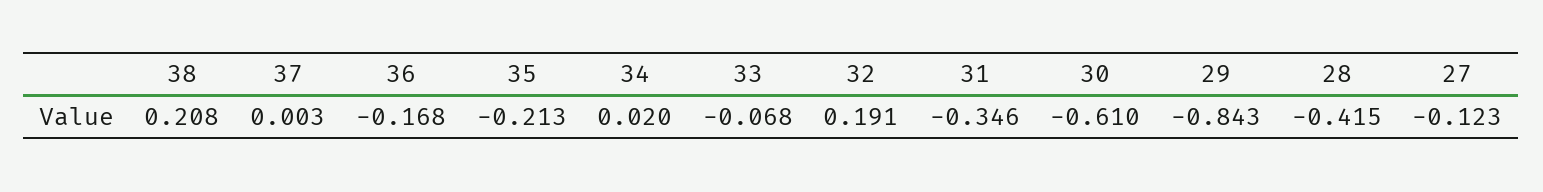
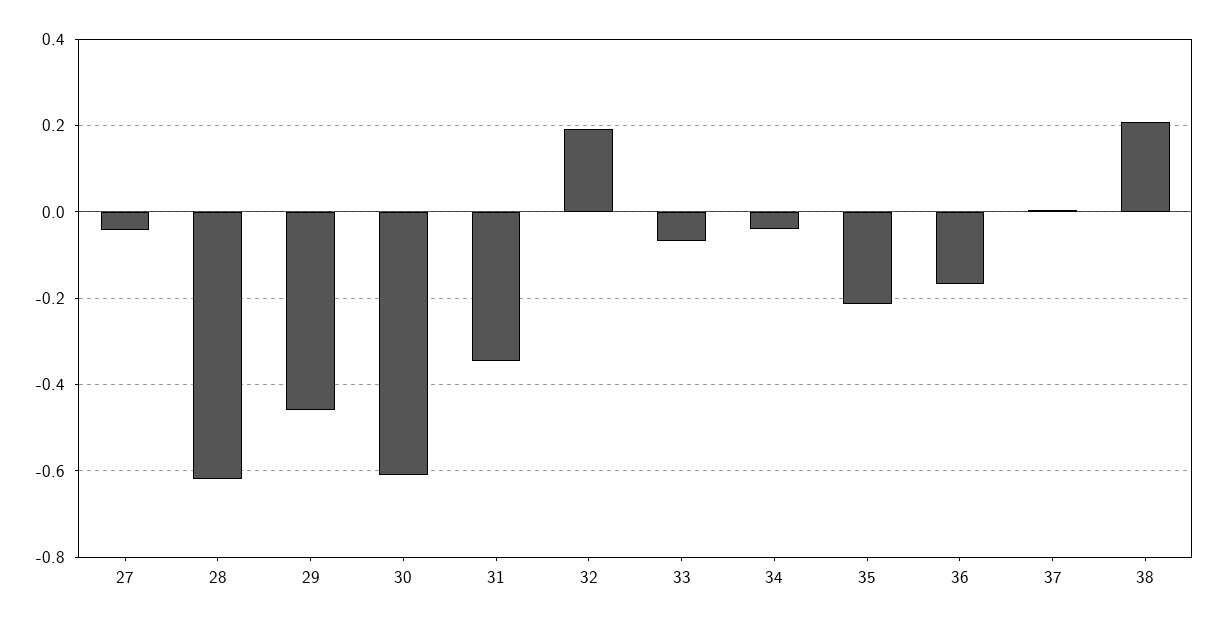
34: 0.02 -> -0.04
29: -0.843 -> -0.46
28: -0.415 -> -0.62
27: -0.123 -> -0.04

